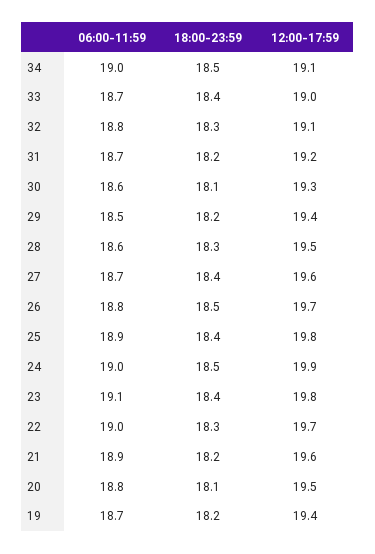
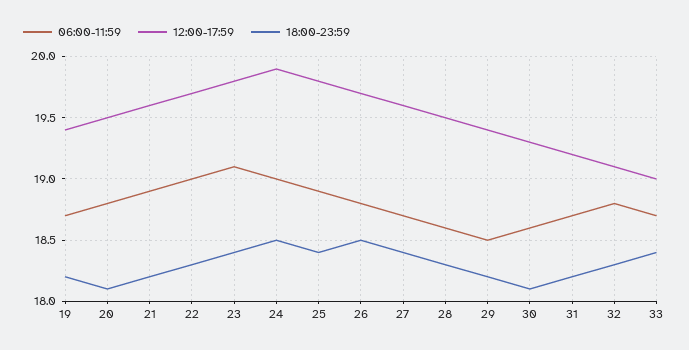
06:00-11:59, 34: 19 -> none
18:00-23:59, 34: 18.5 -> none
12:00-17:59, 34: 19.1 -> none

